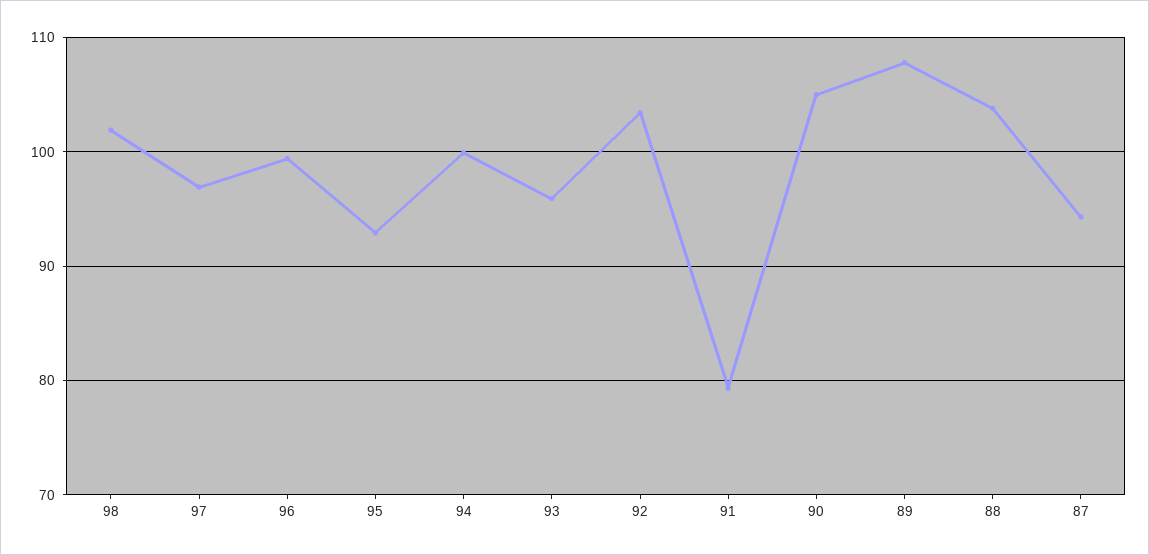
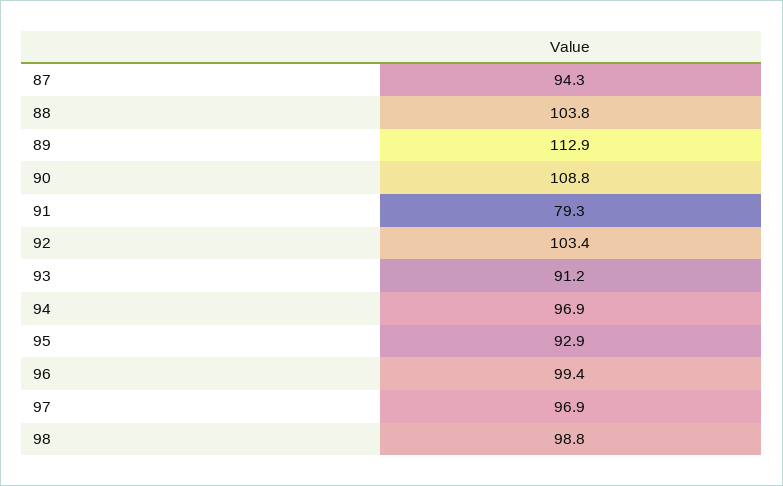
98: 102 -> 98.8
94: 100 -> 96.9
93: 96 -> 91.2
90: 105 -> 108.8
89: 108 -> 112.9

